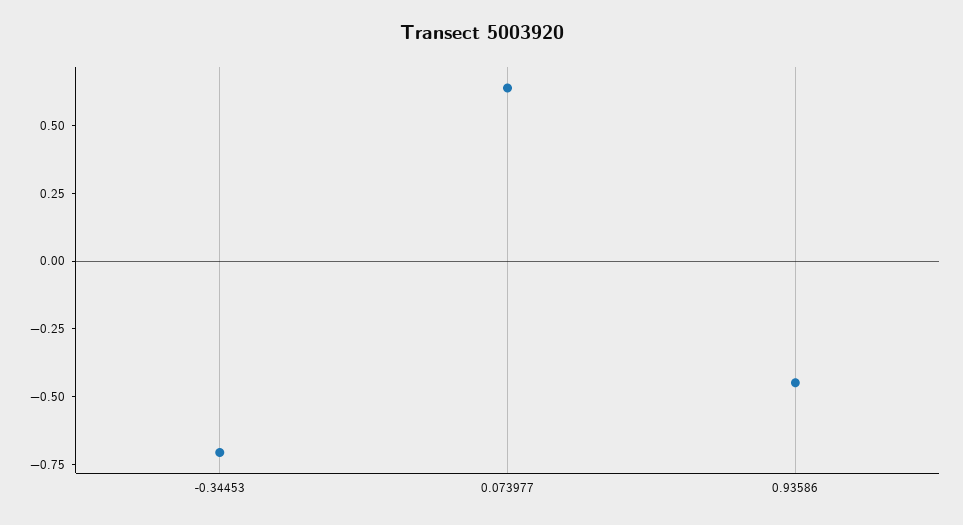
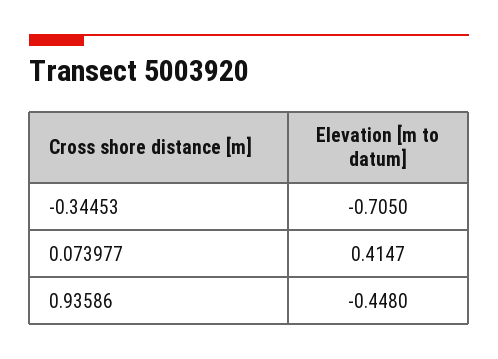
0.073977: 0.65 -> 0.4147

